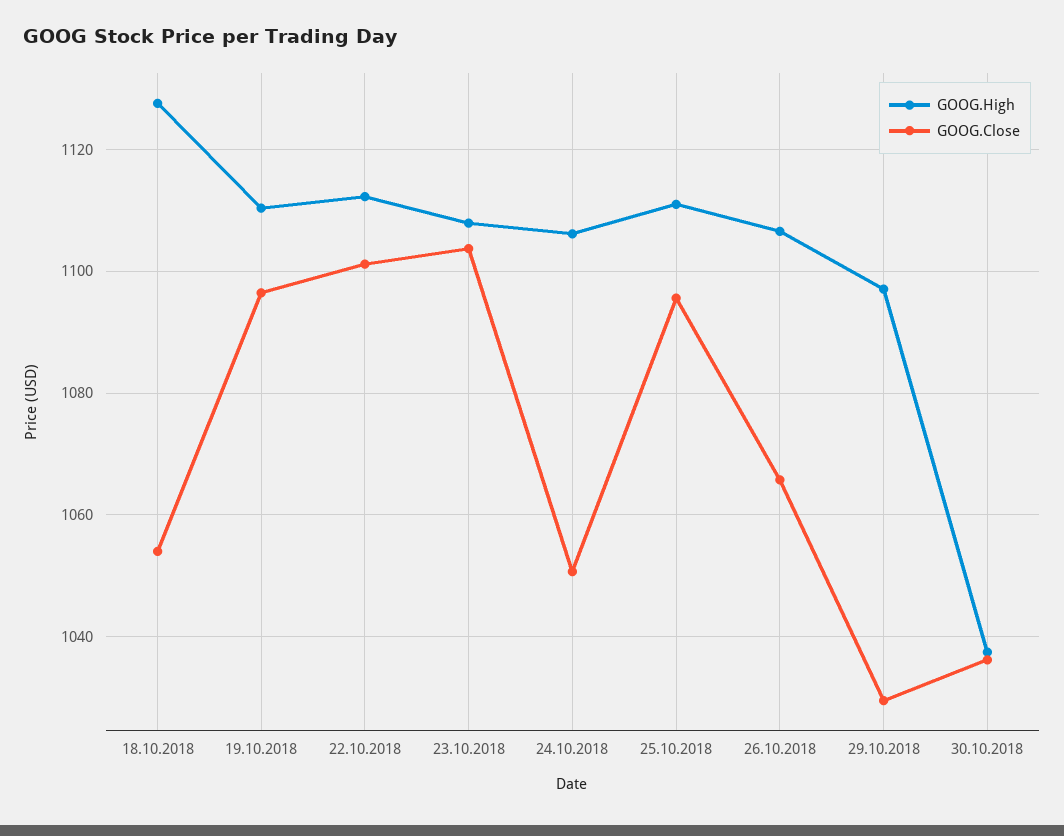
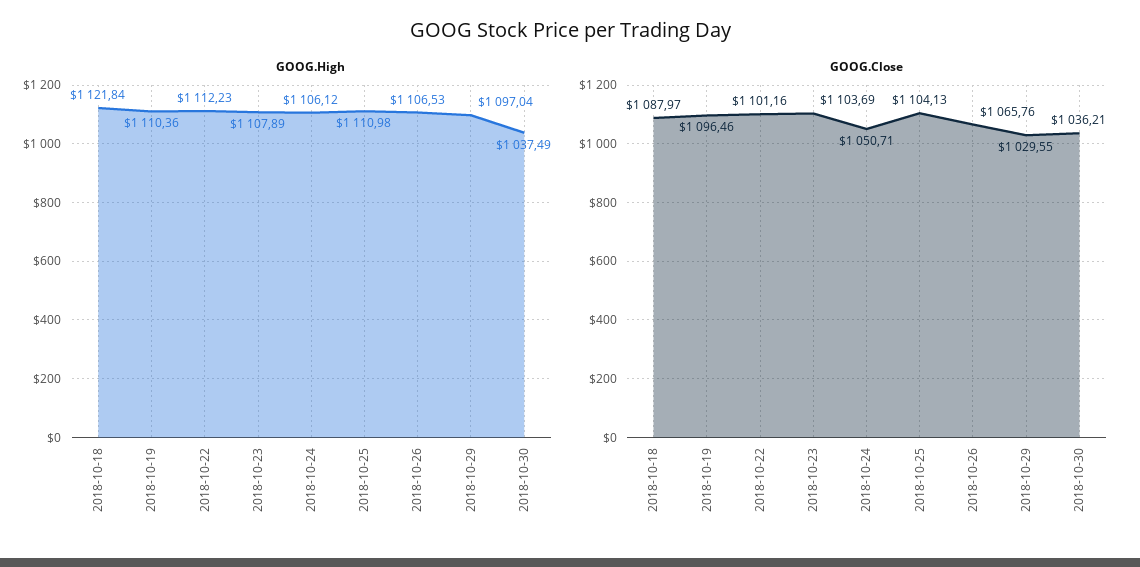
GOOG.High, 18.10.2018: 1128 -> 1121.84
GOOG.Close, 18.10.2018: 1054 -> 1087.97
GOOG.Close, 25.10.2018: 1096 -> 1104.13

